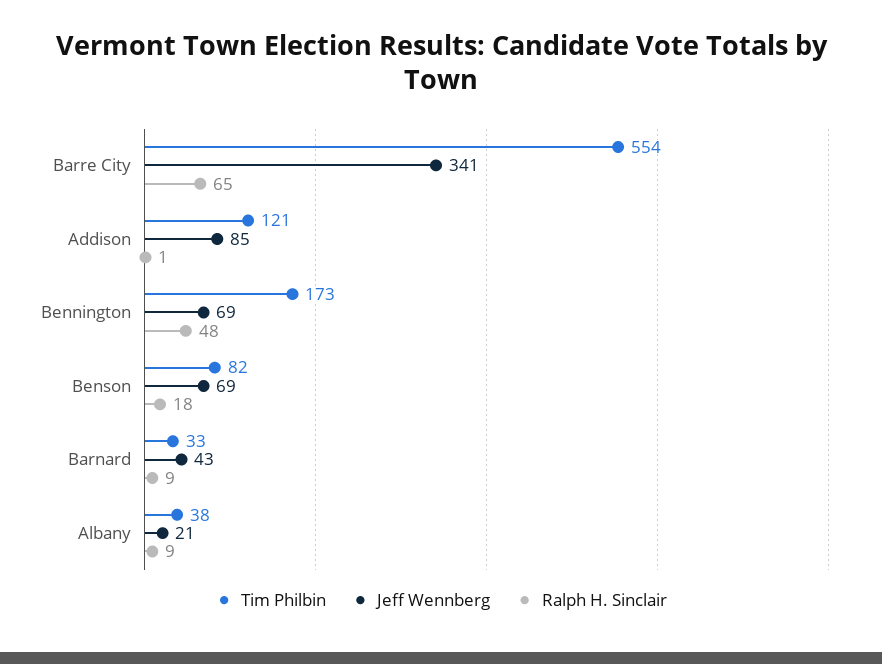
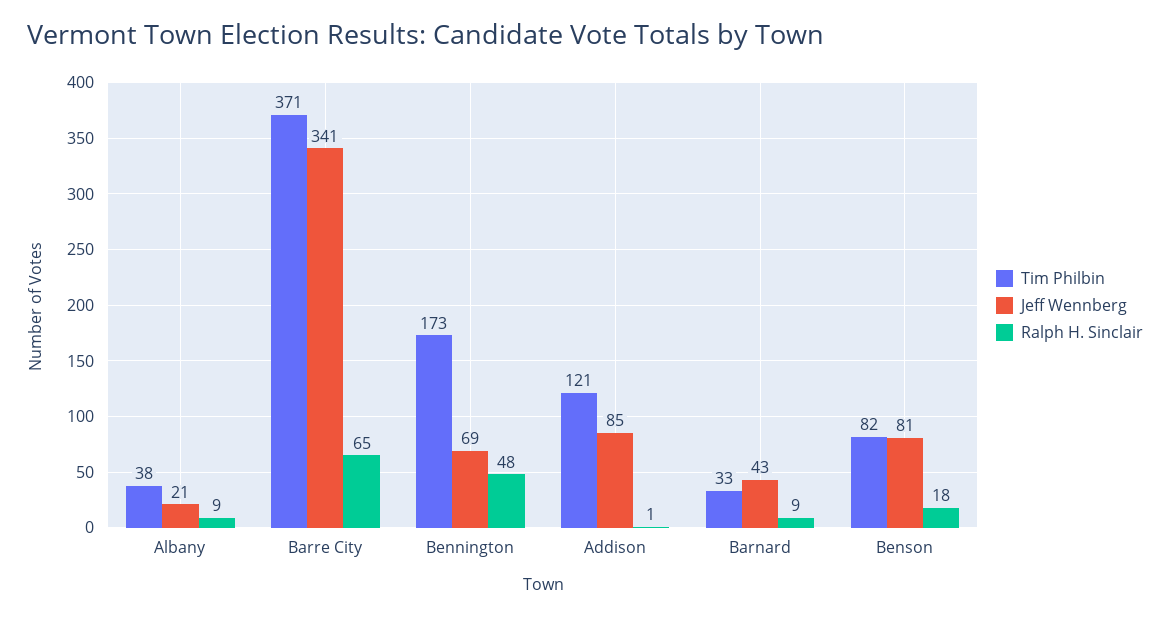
Tim Philbin, Barre City: 554 -> 371
Jeff Wennberg, Benson: 69 -> 81

